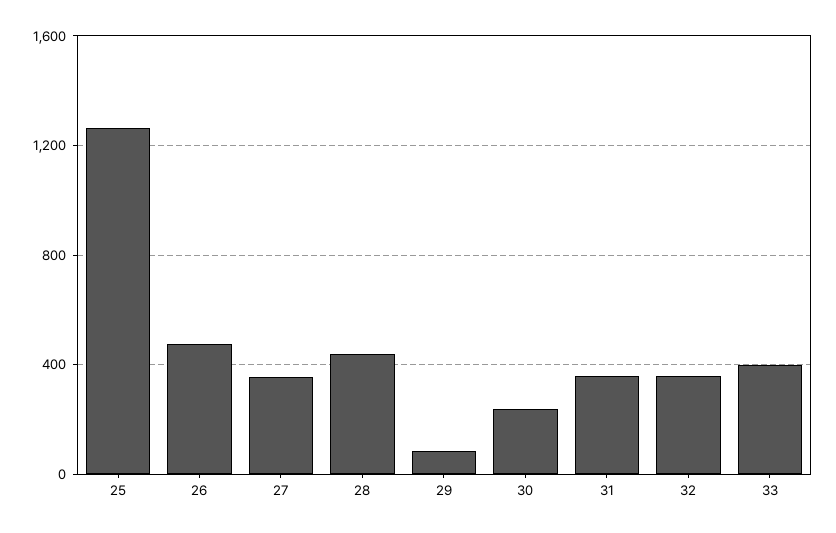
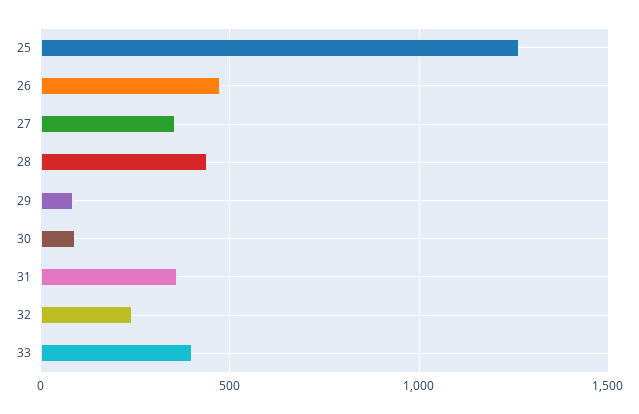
30: 250 -> 100
32: 350 -> 250

